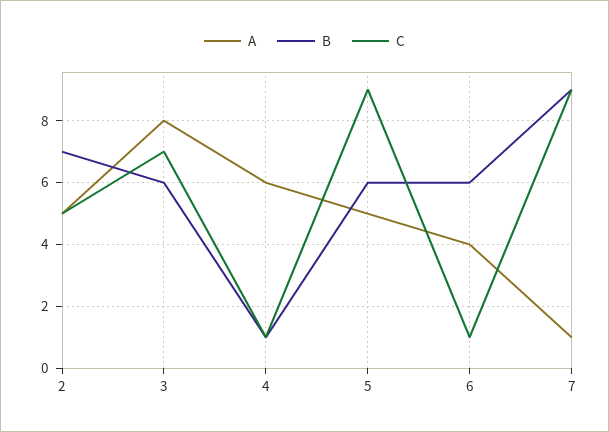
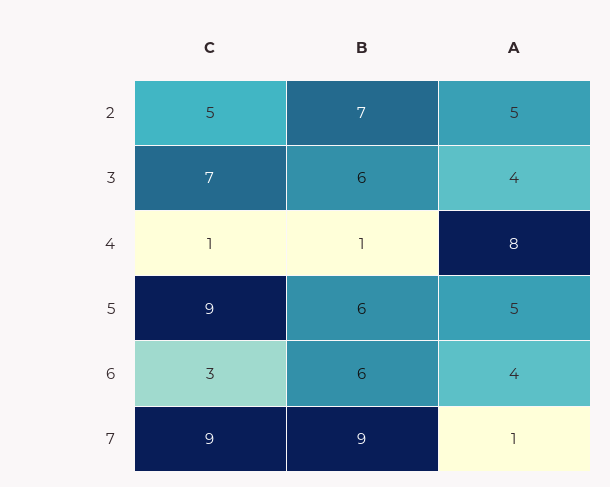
A, 3: 8 -> 4
A, 4: 6 -> 8
C, 6: 1 -> 3

